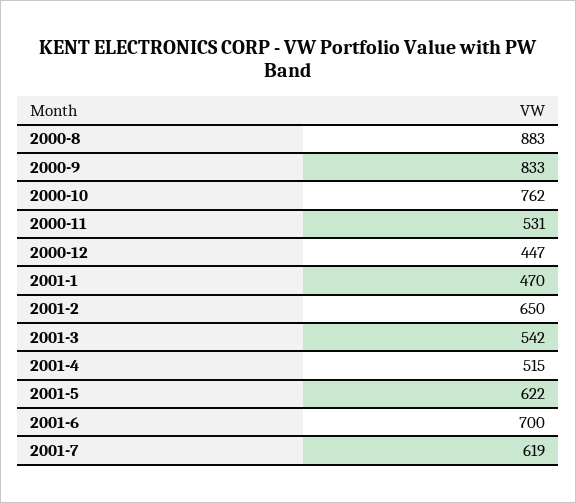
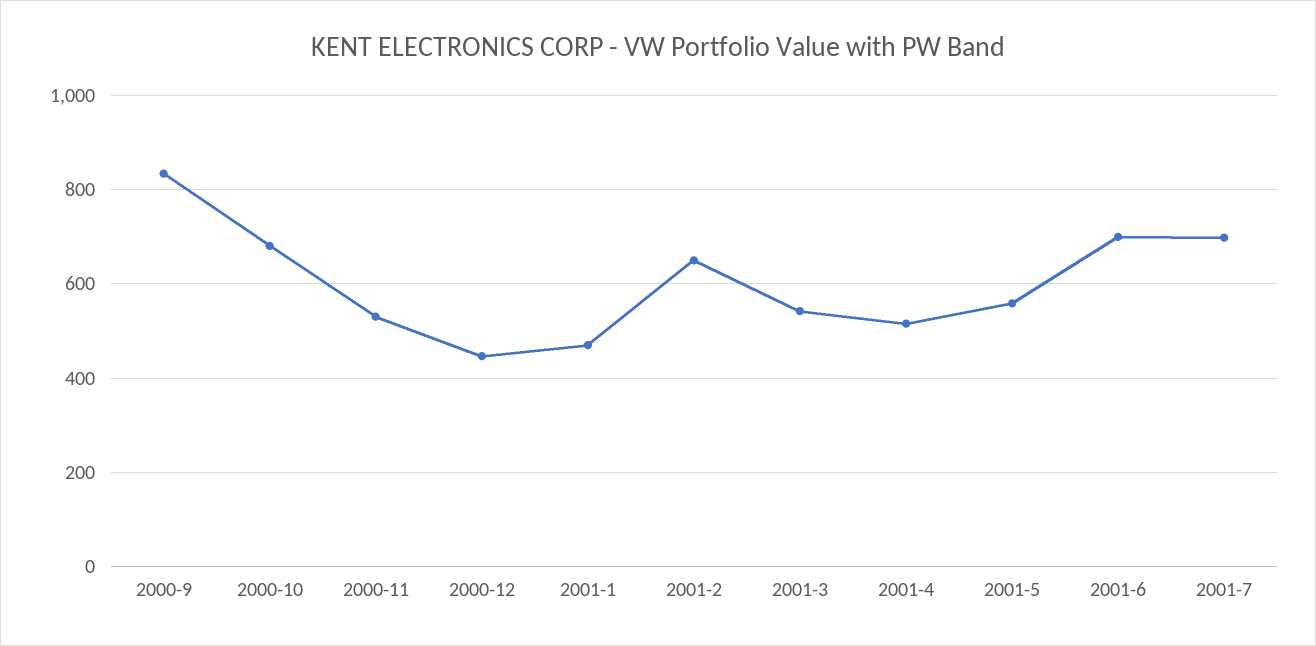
2000-8: 883 -> none
2000-10: 762 -> 680
2001-5: 622 -> 560
2001-7: 619 -> 700

